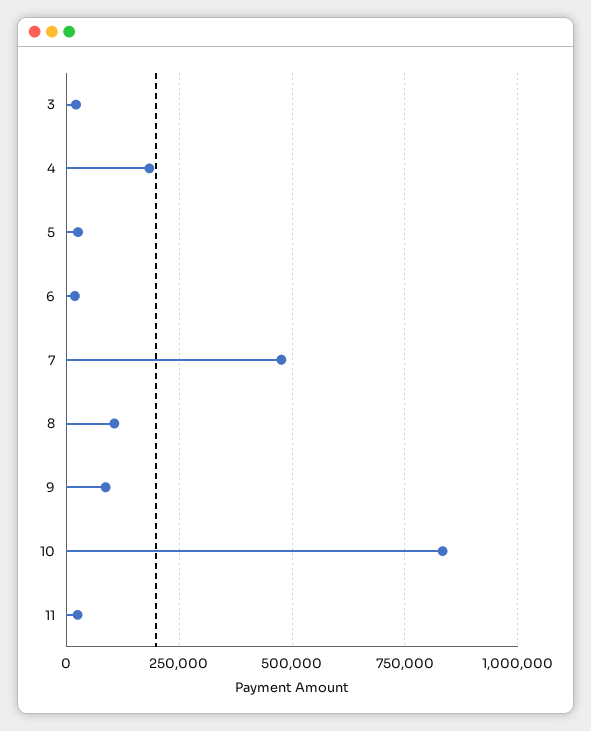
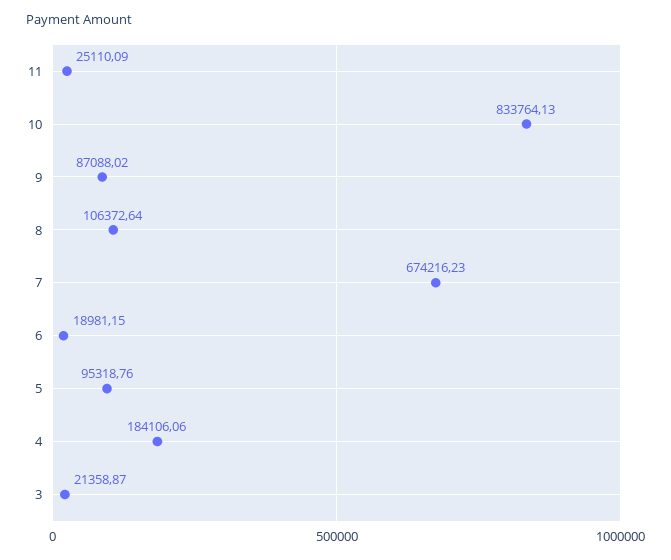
5: 25000 -> 95318.76
7: 475000 -> 674216.23

